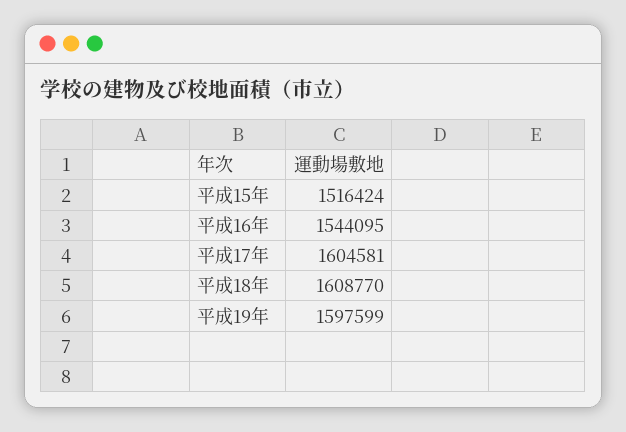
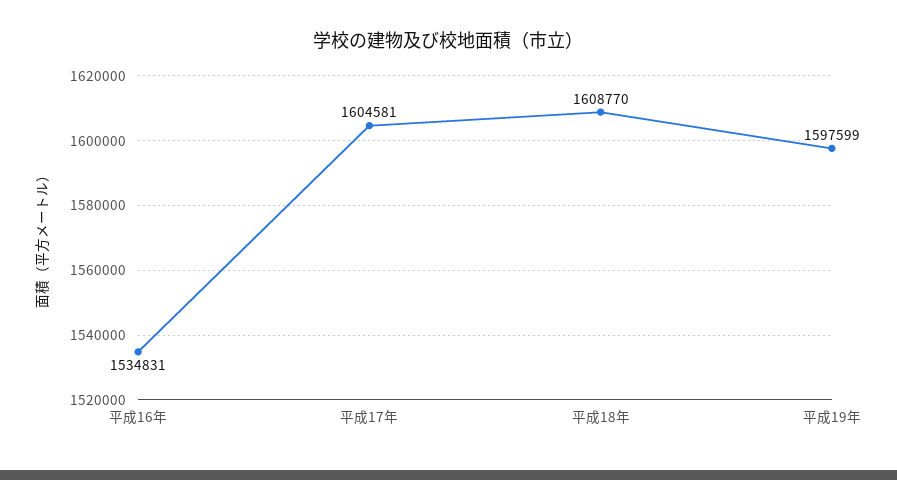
平成15年: 1516424 -> none
平成16年: 1544095 -> 1534831

